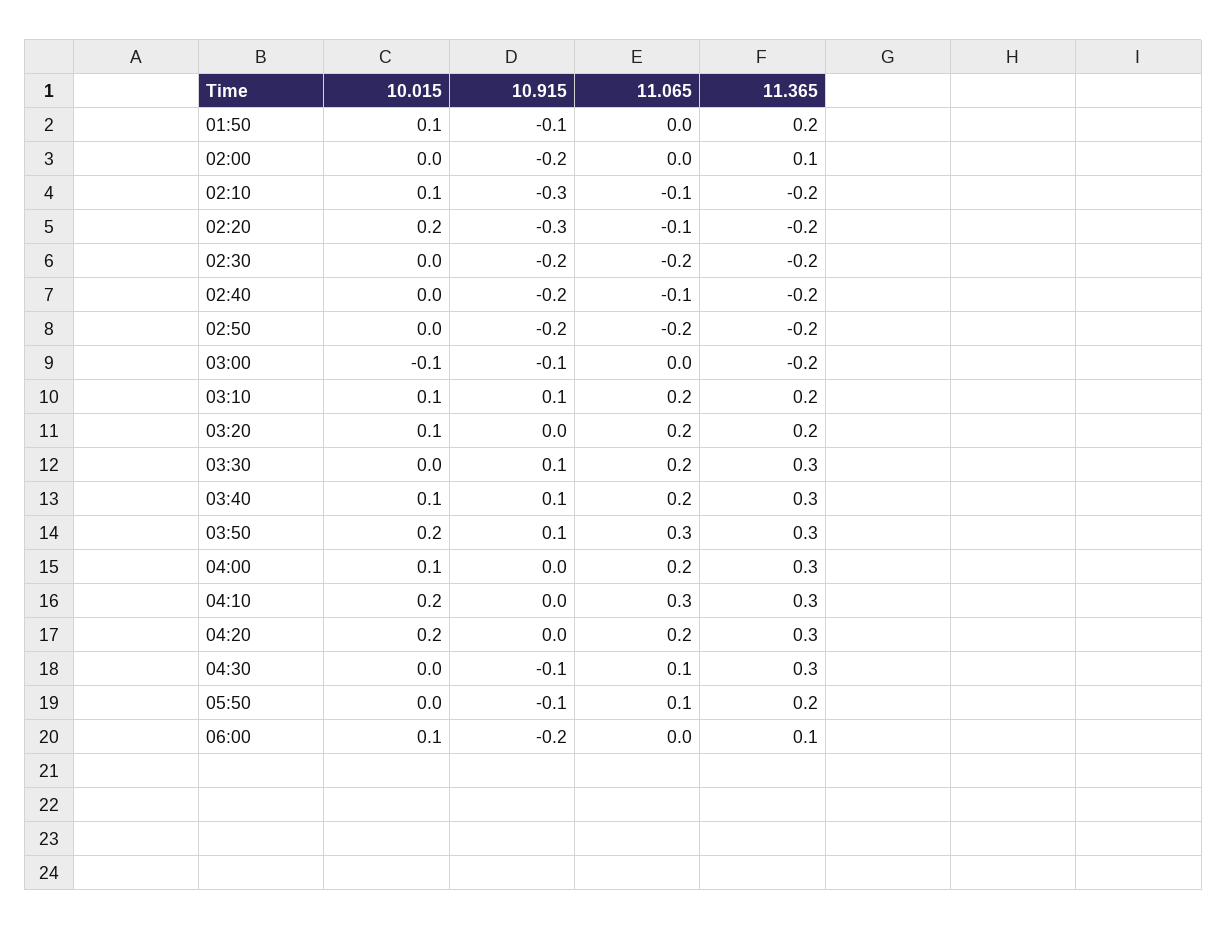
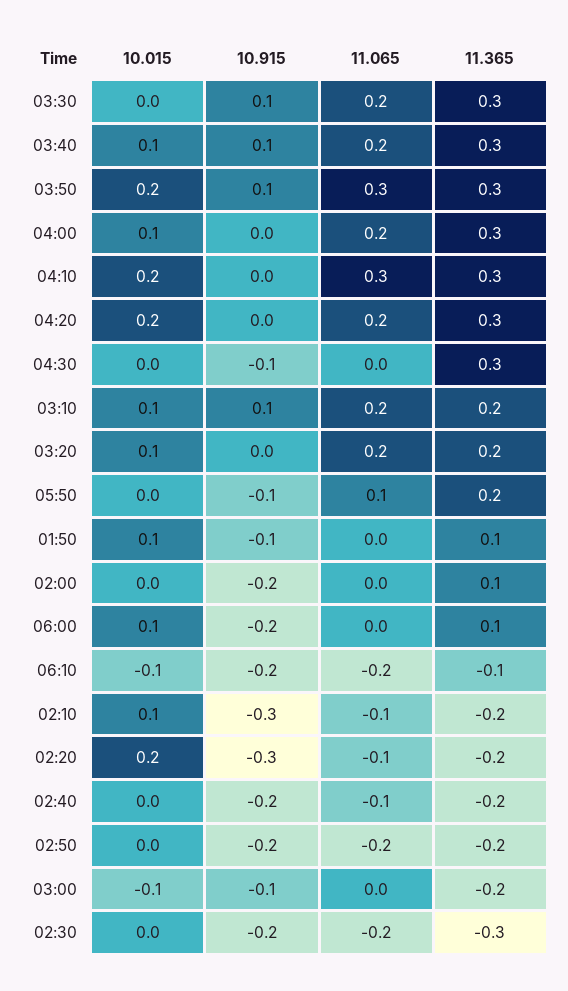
11.365, 01:50: 0.2 -> 0.1
11.365, 02:30: -0.2 -> -0.3
11.065, 04:30: 0.1 -> 0
10.015, 06:10: none -> -0.1
10.915, 06:10: none -> -0.2
11.065, 06:10: none -> -0.2
11.365, 06:10: none -> -0.1

